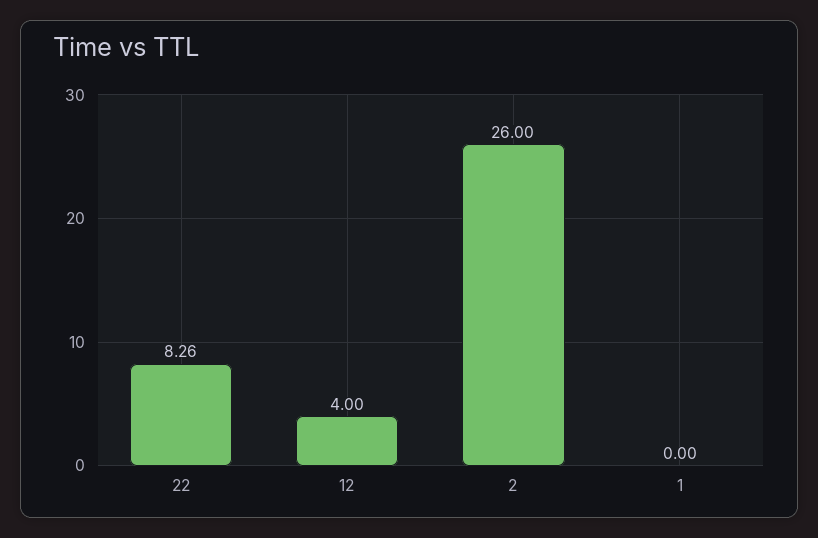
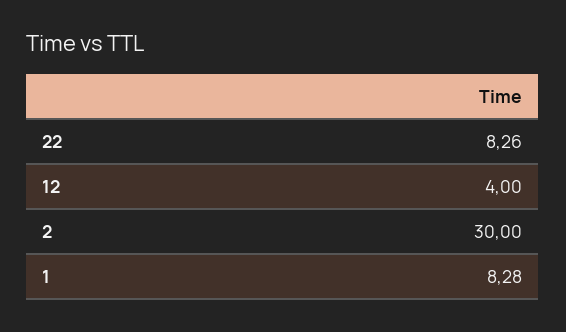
2: 26 -> 30
1: 0 -> 8.28

